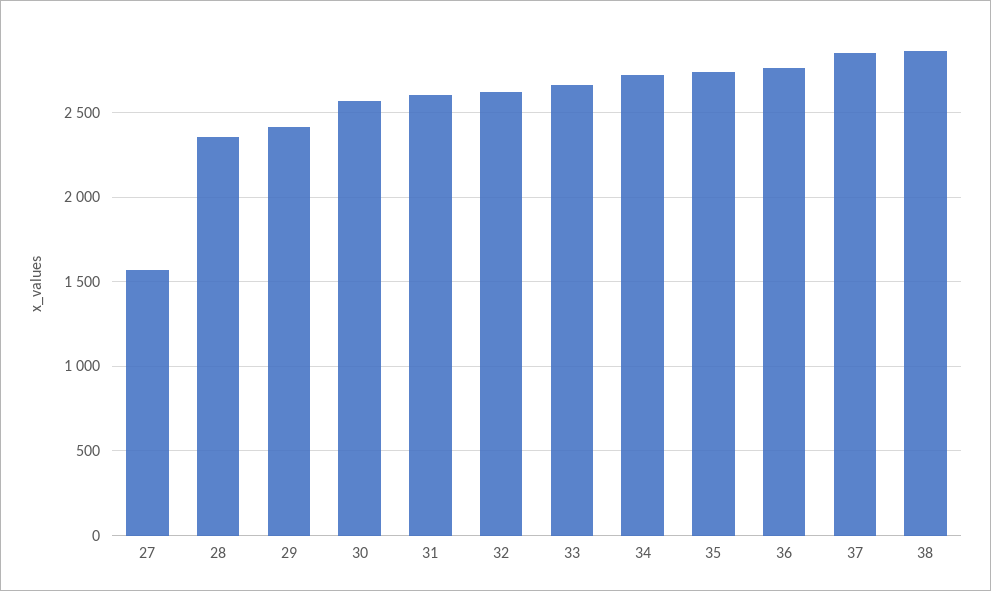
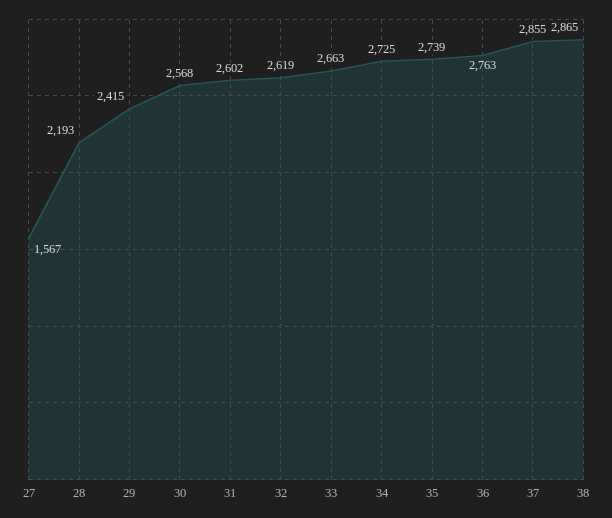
28: 2350 -> 2193

